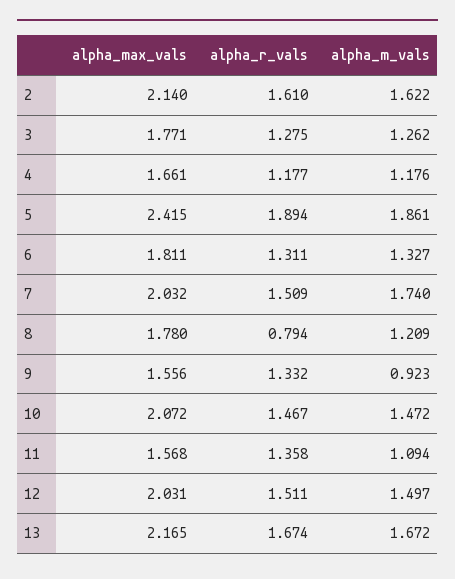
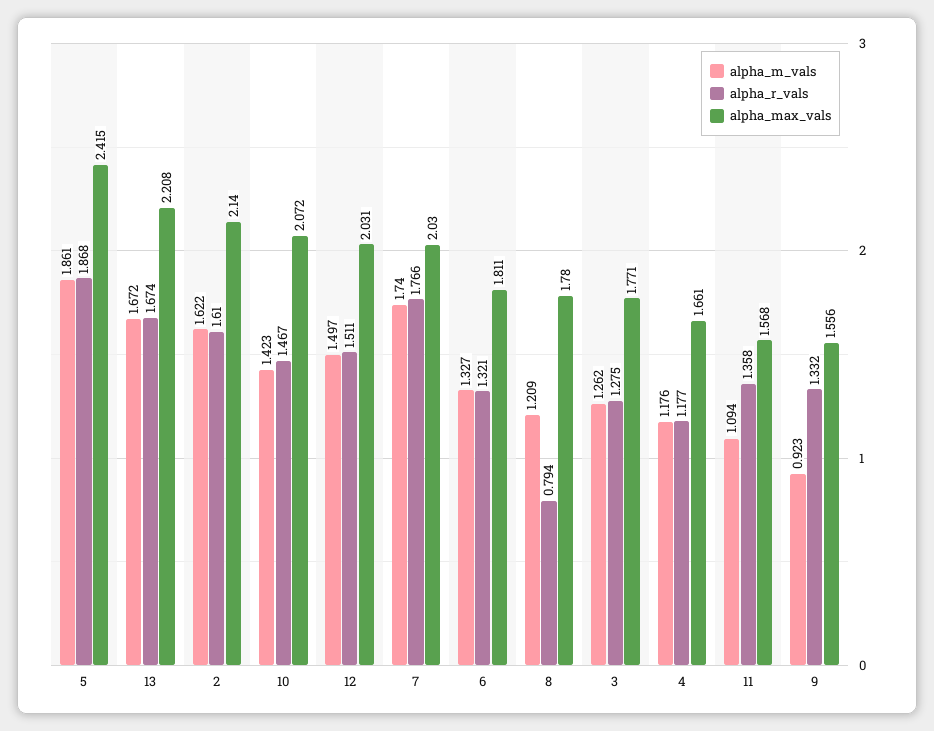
alpha_r_vals, 5: 1.894 -> 1.868
alpha_r_vals, 6: 1.311 -> 1.321
alpha_max_vals, 7: 2.032 -> 2.03
alpha_r_vals, 7: 1.509 -> 1.766
alpha_m_vals, 10: 1.472 -> 1.423
alpha_max_vals, 13: 2.165 -> 2.208

